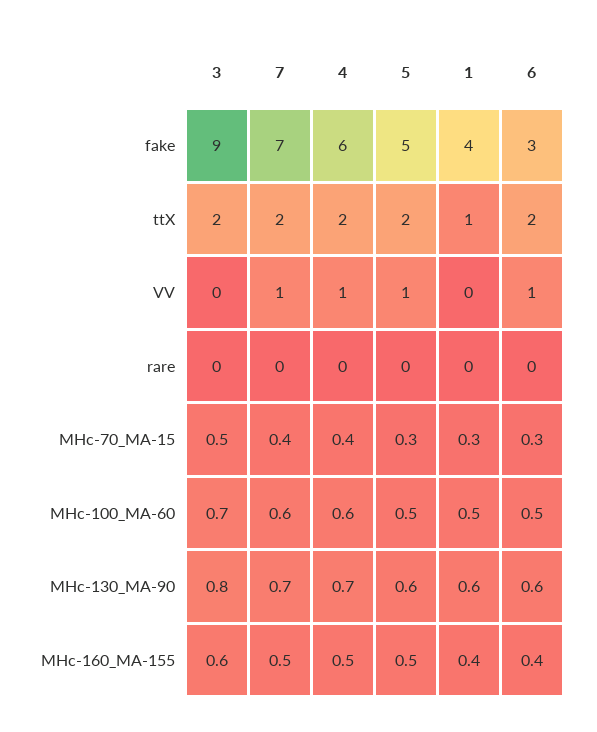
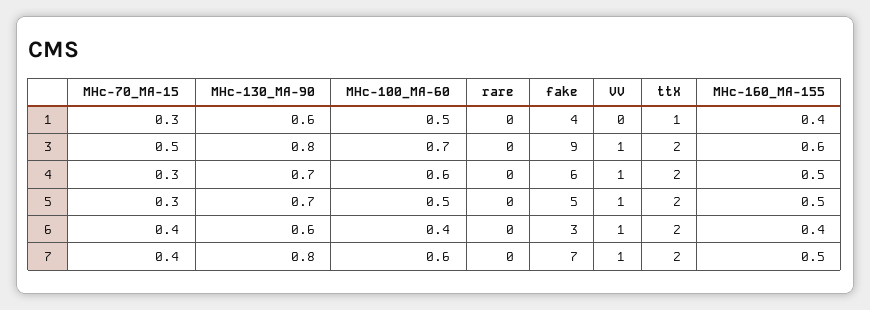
3, VV: 0 -> 1
4, MHc-70_MA-15: 0.4 -> 0.3
6, MHc-70_MA-15: 0.3 -> 0.4
6, MHc-100_MA-60: 0.5 -> 0.4
7, MHc-130_MA-90: 0.7 -> 0.8
5, MHc-130_MA-90: 0.6 -> 0.7

